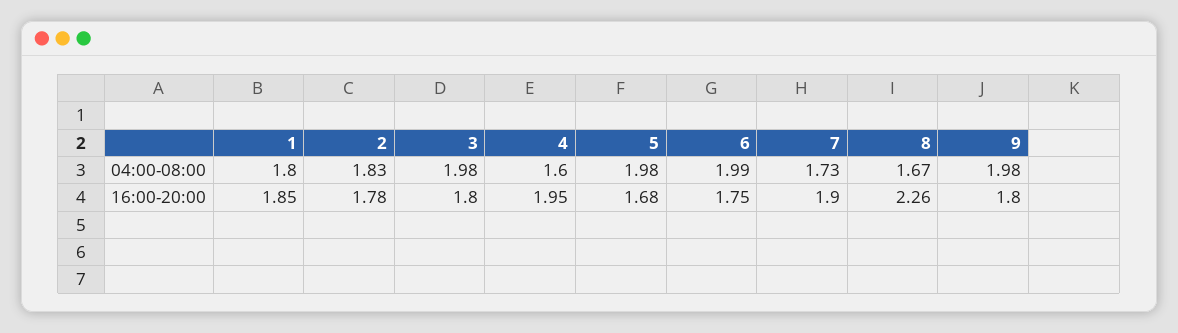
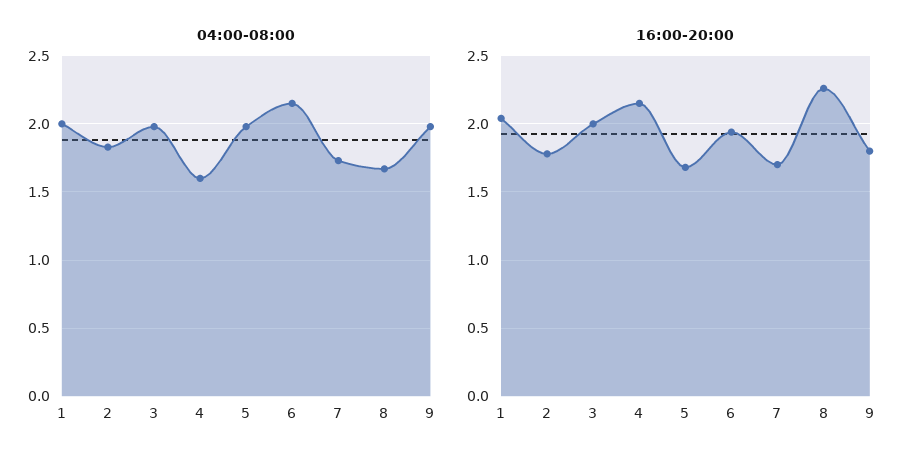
04:00-08:00, 1: 1.8 -> 2
04:00-08:00, 6: 1.99 -> 2.15
16:00-20:00, 1: 1.85 -> 2.05
16:00-20:00, 3: 1.8 -> 2
16:00-20:00, 4: 1.95 -> 2.15
16:00-20:00, 6: 1.75 -> 1.95
16:00-20:00, 7: 1.9 -> 1.7

